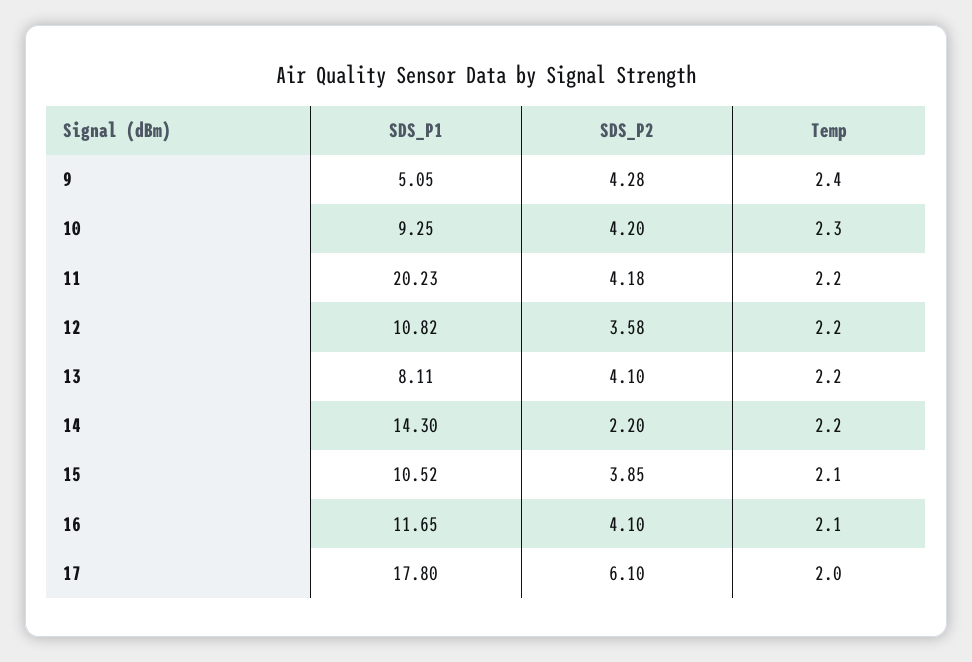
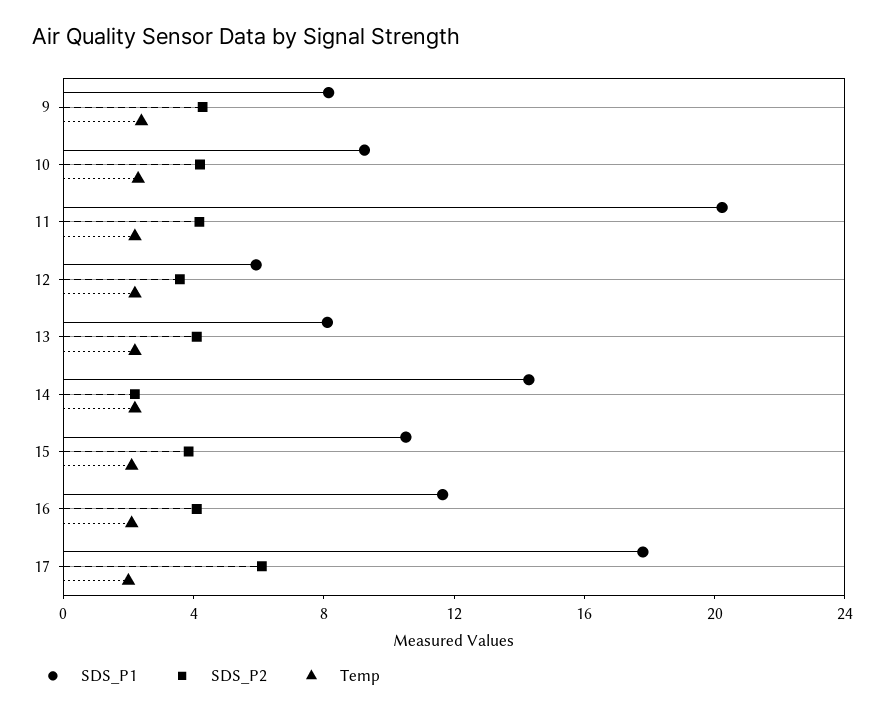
SDS_P1, 9: 5.05 -> 8
SDS_P1, 12: 10.82 -> 6

